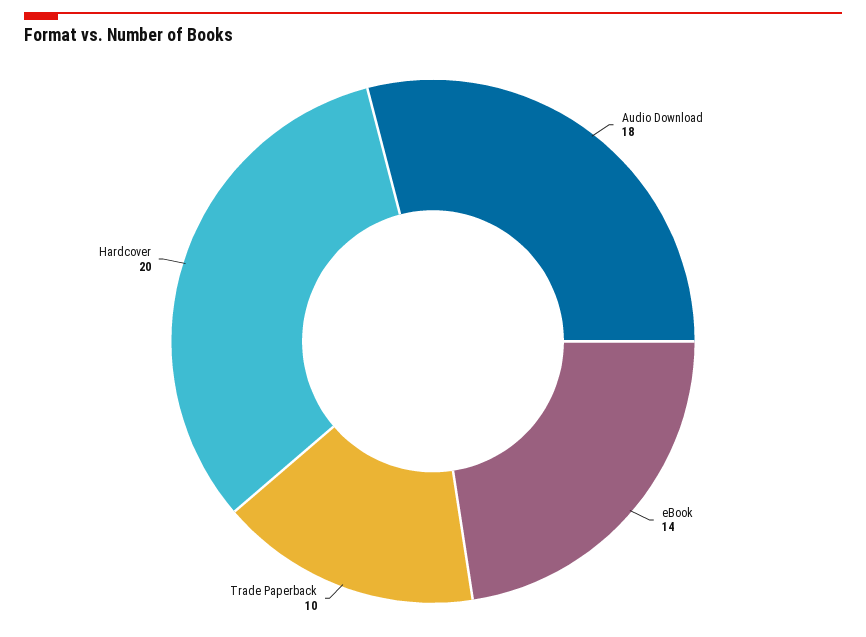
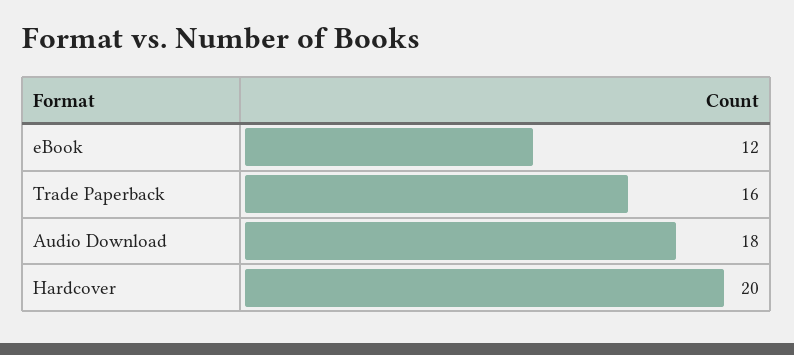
eBook: 14 -> 12
Trade Paperback: 10 -> 16

